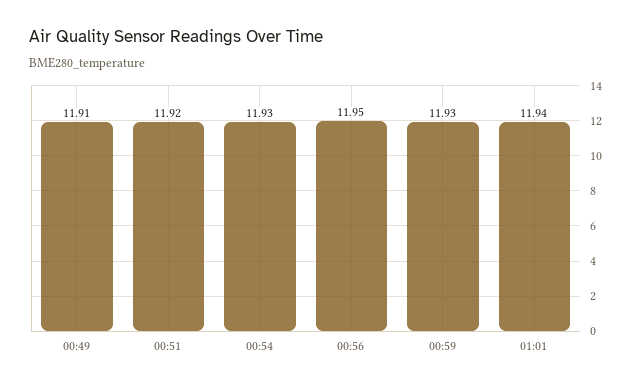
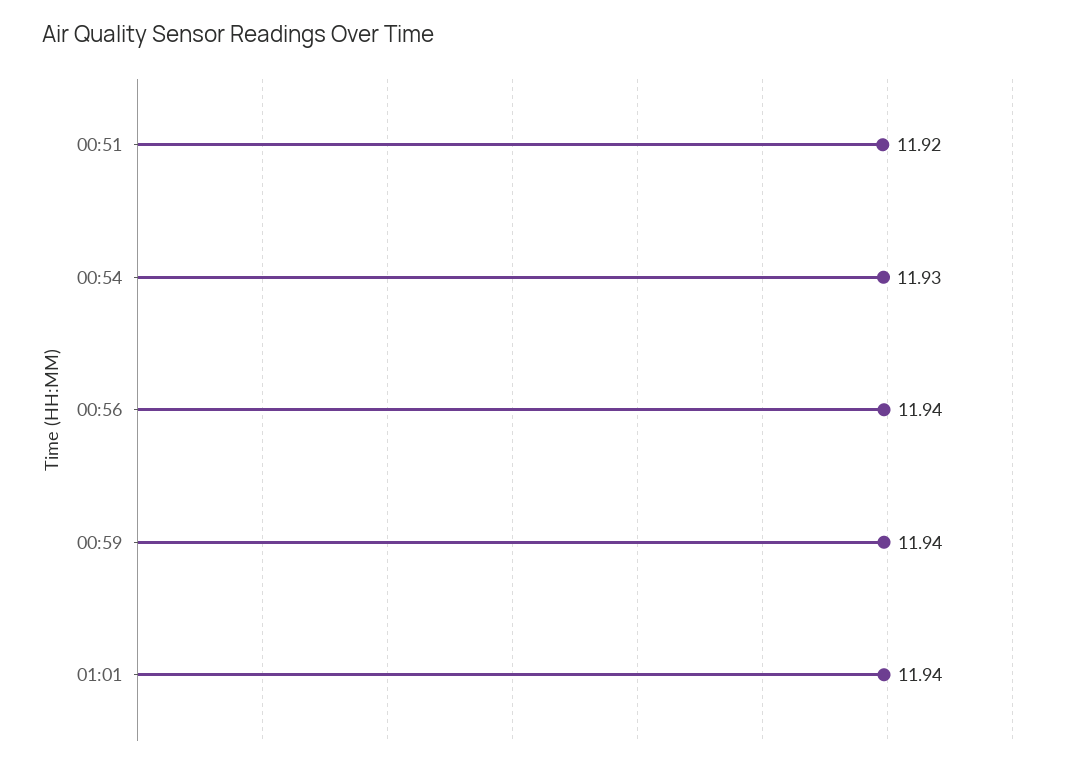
00:49: 11.91 -> none
00:56: 11.95 -> 11.94
00:59: 11.93 -> 11.94

